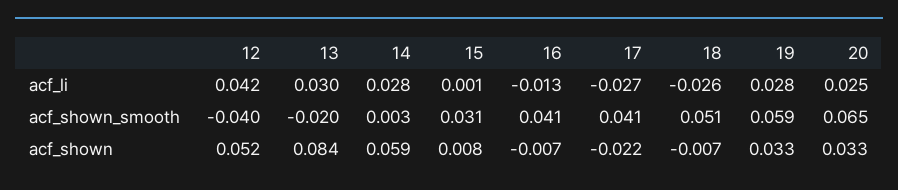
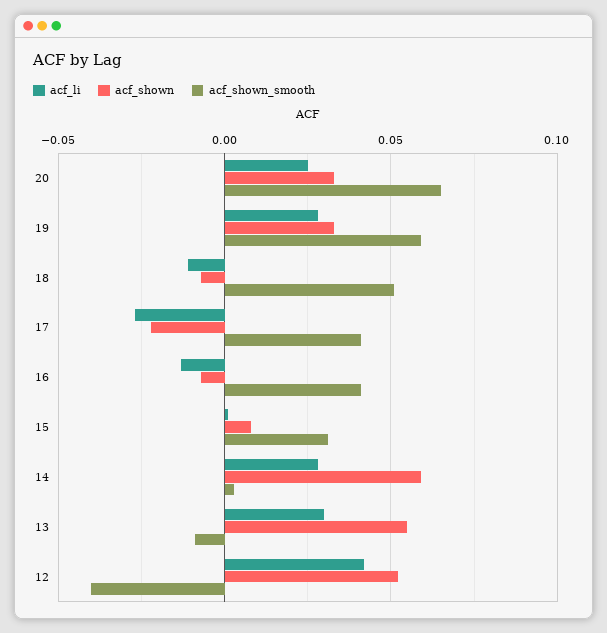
acf_li, 18: -0.026 -> -0.01
acf_shown_smooth, 13: -0.02 -> -0.01
acf_shown, 13: 0.084 -> 0.055

